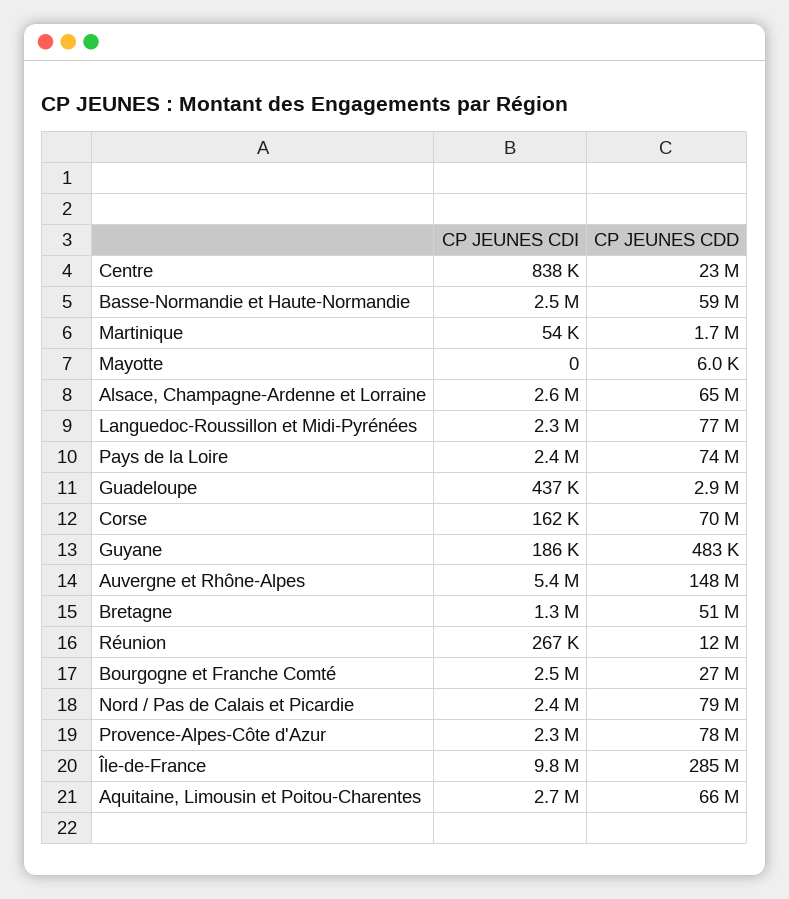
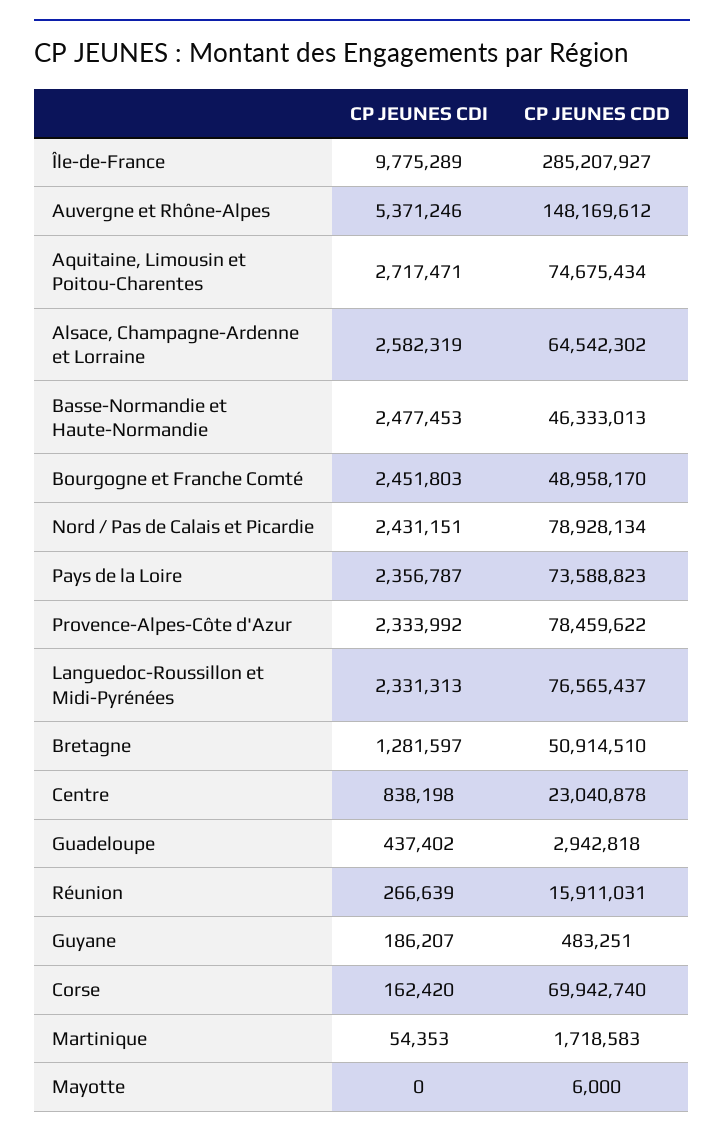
CP JEUNES CDD, Basse-Normandie et Haute-Normandie: 59000000 -> 46333013
CP JEUNES CDD, Réunion: 12000000 -> 15911031
CP JEUNES CDD, Bourgogne et Franche Comté: 27000000 -> 48958170
CP JEUNES CDD, Aquitaine, Limousin et Poitou-Charentes: 66000000 -> 74675434

